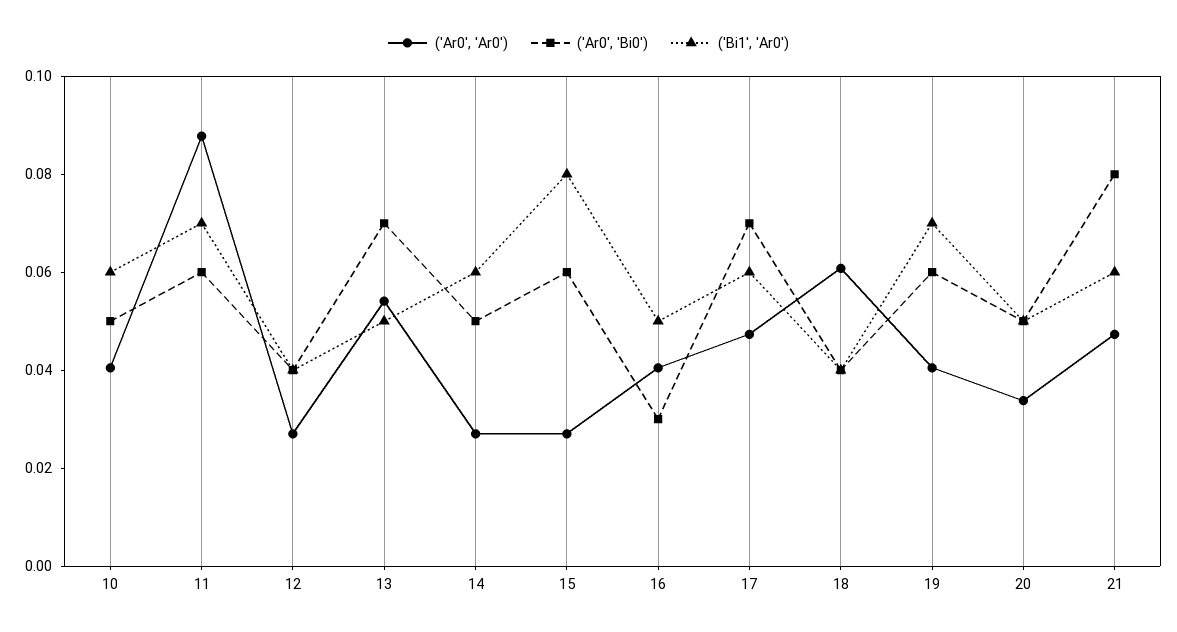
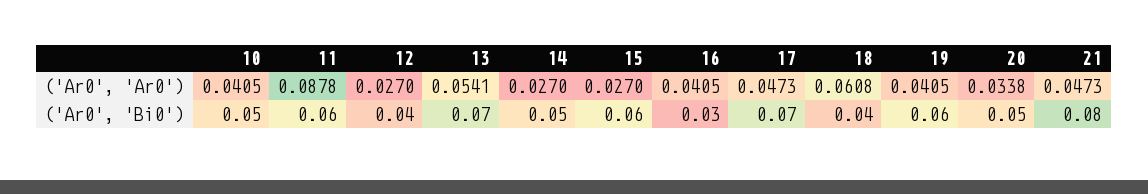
('Bi1', 'Ar0'), 10: 0.06 -> none
('Bi1', 'Ar0'), 11: 0.07 -> none
('Bi1', 'Ar0'), 12: 0.04 -> none
('Bi1', 'Ar0'), 13: 0.05 -> none
('Bi1', 'Ar0'), 14: 0.06 -> none
('Bi1', 'Ar0'), 15: 0.08 -> none
('Bi1', 'Ar0'), 16: 0.05 -> none
('Bi1', 'Ar0'), 17: 0.06 -> none
('Bi1', 'Ar0'), 18: 0.04 -> none
('Bi1', 'Ar0'), 19: 0.07 -> none
('Bi1', 'Ar0'), 20: 0.05 -> none
('Bi1', 'Ar0'), 21: 0.06 -> none

